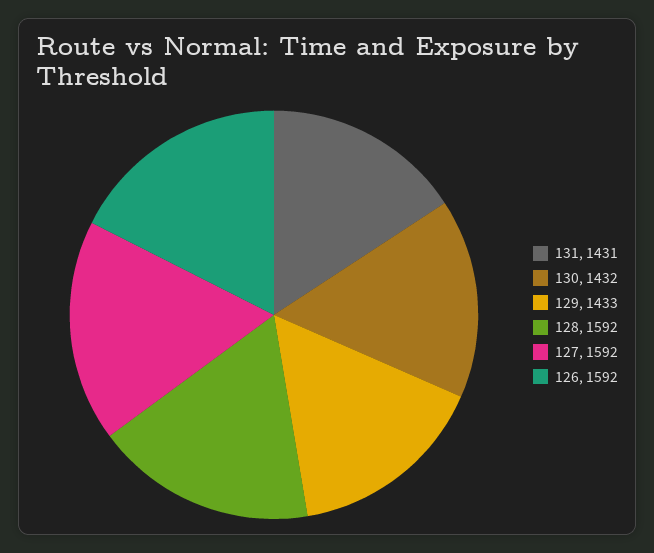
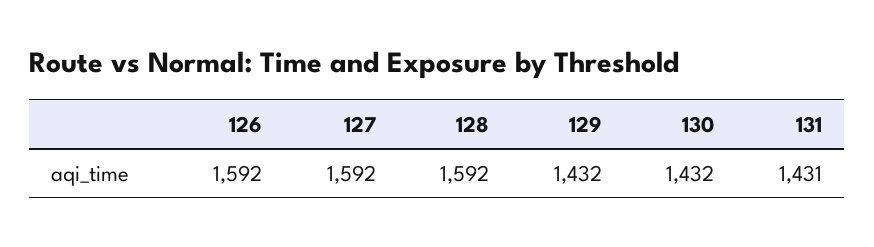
129: 1433 -> 1432

